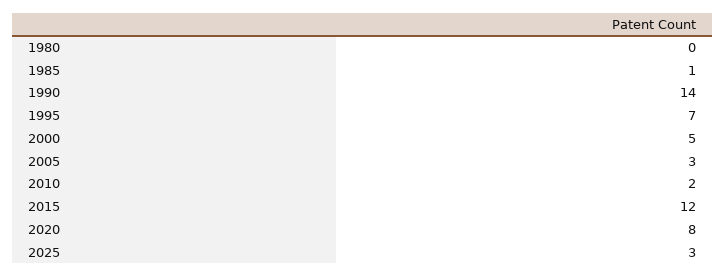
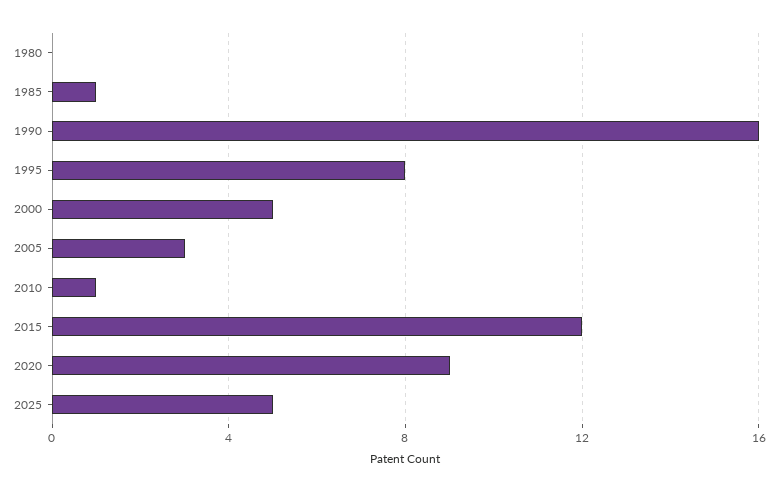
1990: 14 -> 16
1995: 7 -> 8
2010: 2 -> 1
2020: 8 -> 9
2025: 3 -> 5

